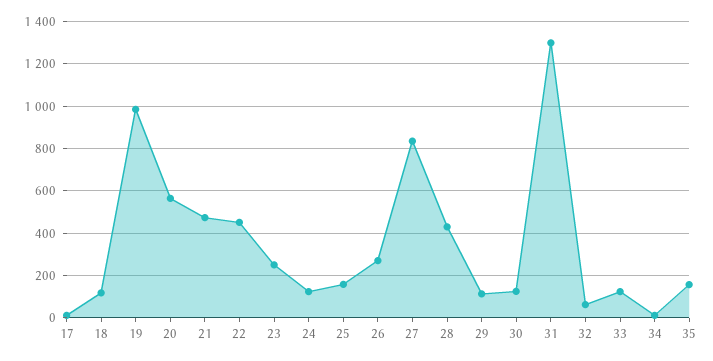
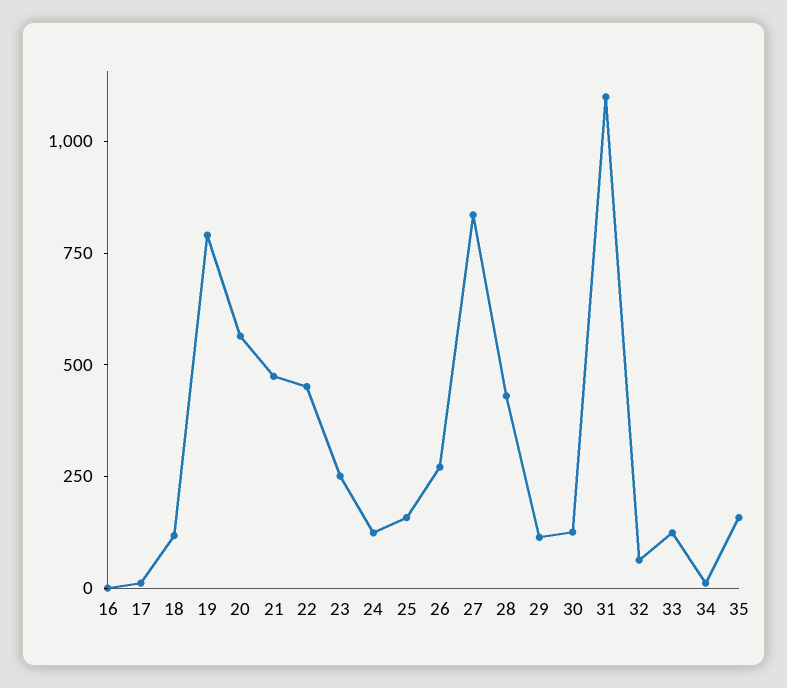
19: 1000 -> 800
31: 1300 -> 1100
16: none -> 0

